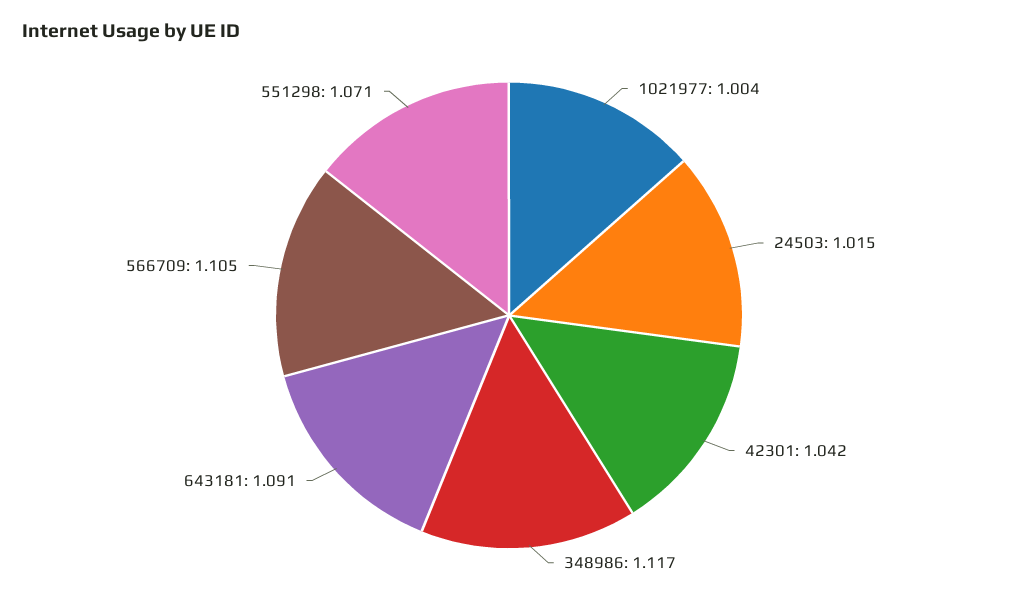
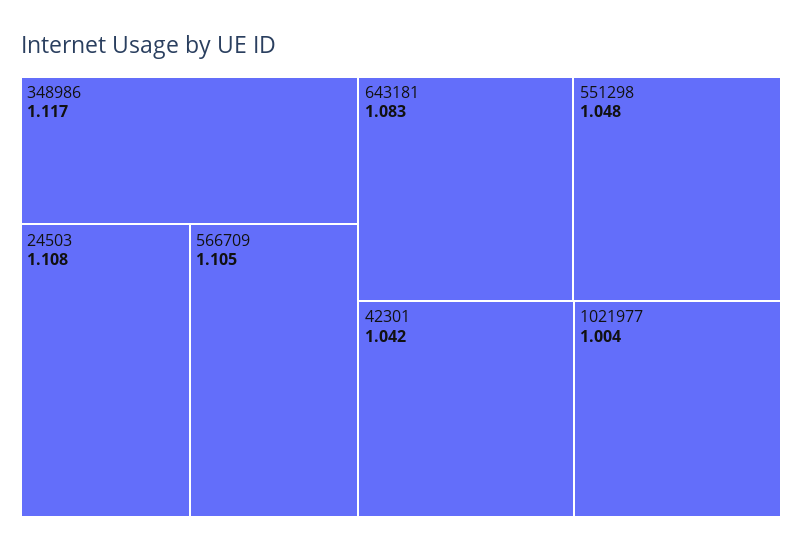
24503: 1.015 -> 1.108
643181: 1.091 -> 1.083
551298: 1.071 -> 1.048

